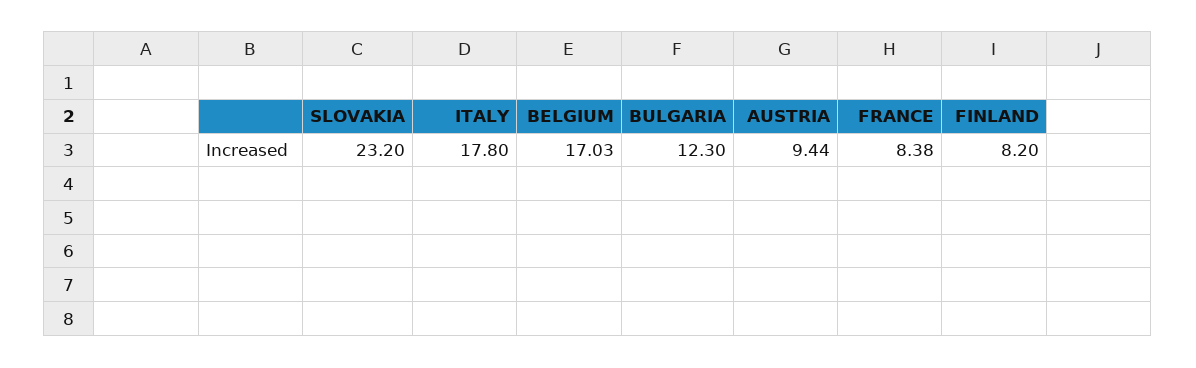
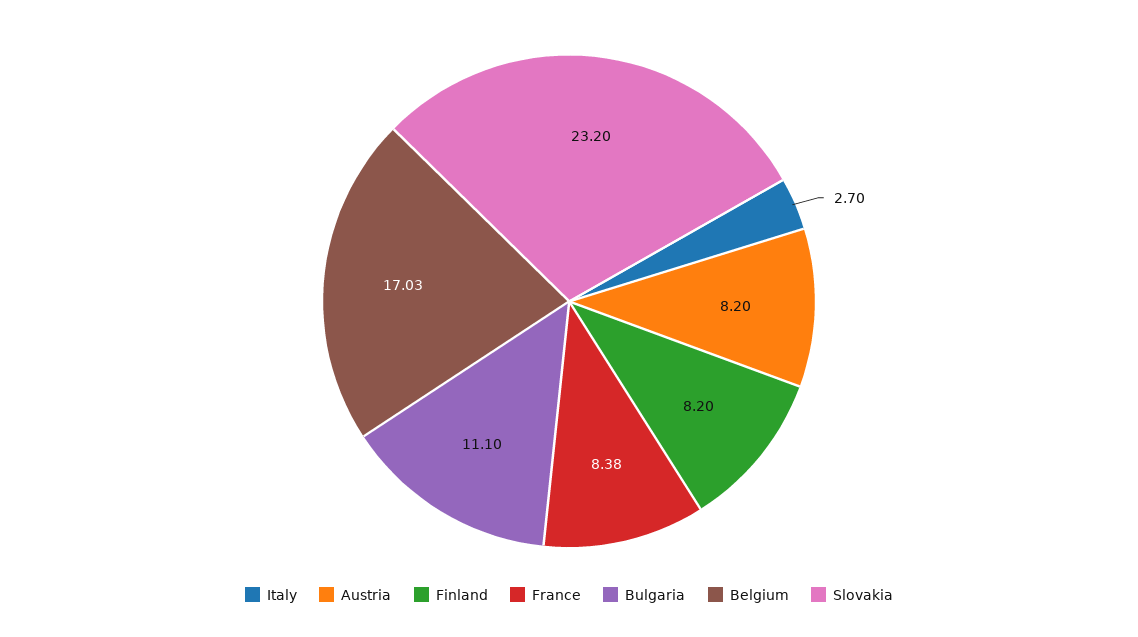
ITALY: 17.8 -> 2.7
BULGARIA: 12.3 -> 11.1
AUSTRIA: 9.44 -> 8.2

